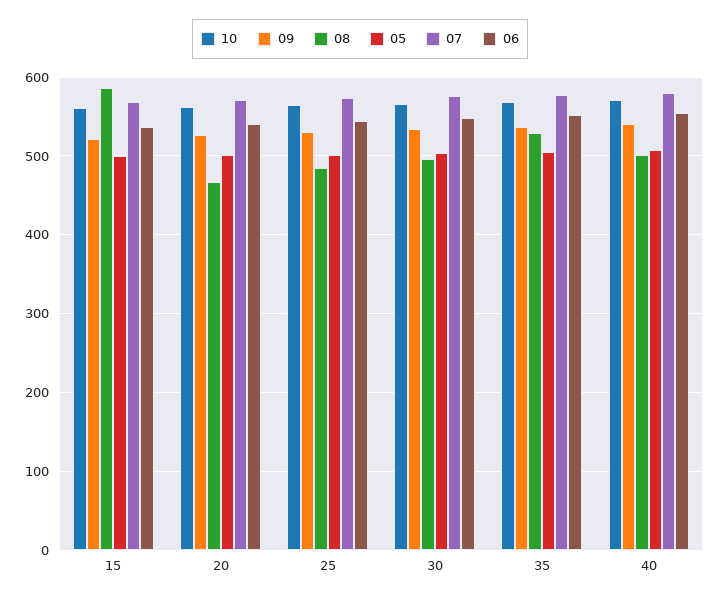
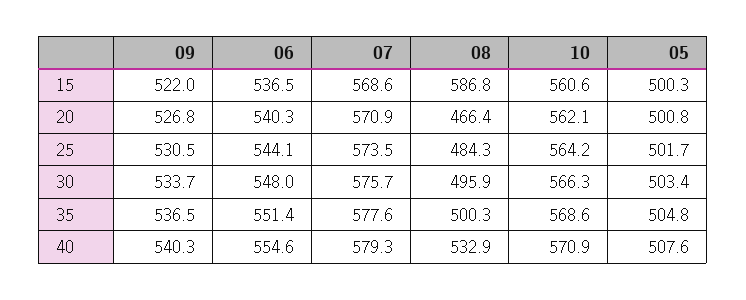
08, 35: 530 -> 500.3
08, 40: 500 -> 532.9

